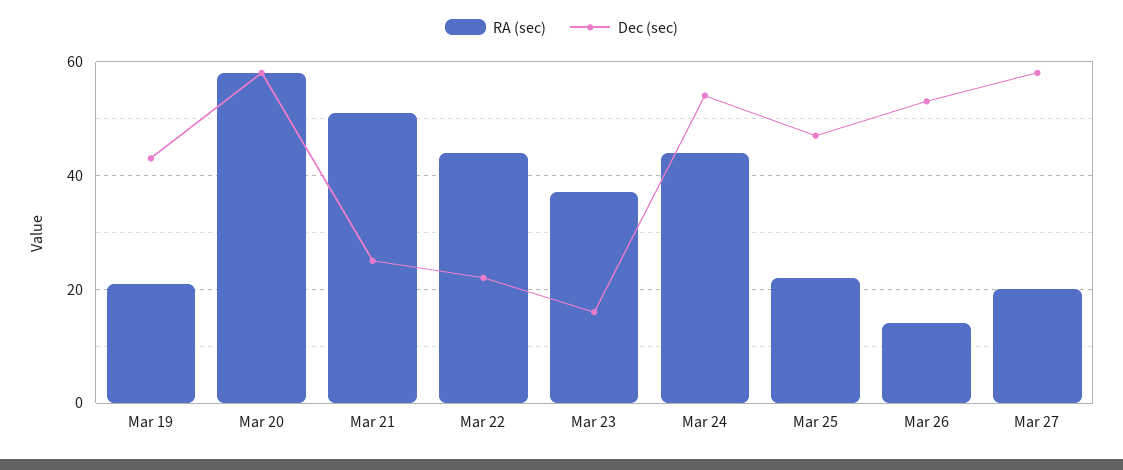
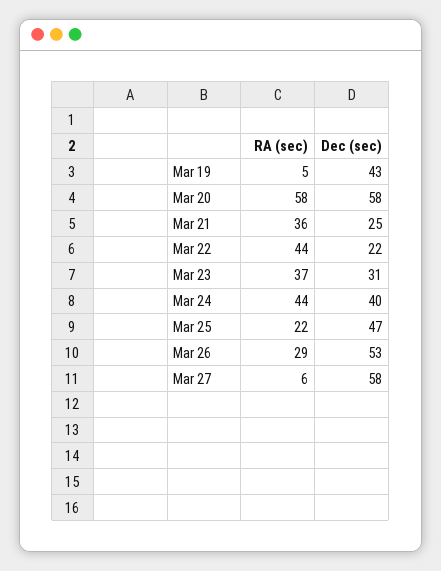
RA (sec), Mar 19: 20 -> 5
RA (sec), Mar 21: 50 -> 36
Dec (sec), Mar 23: 15 -> 31
Dec (sec), Mar 24: 55 -> 40
RA (sec), Mar 26: 15 -> 29
RA (sec), Mar 27: 20 -> 6

